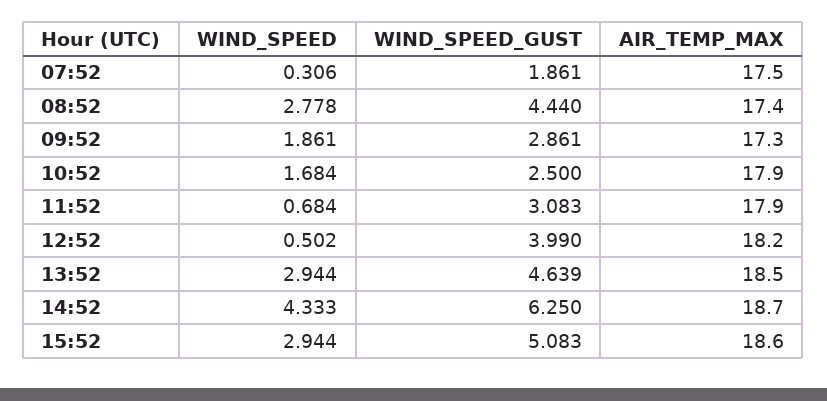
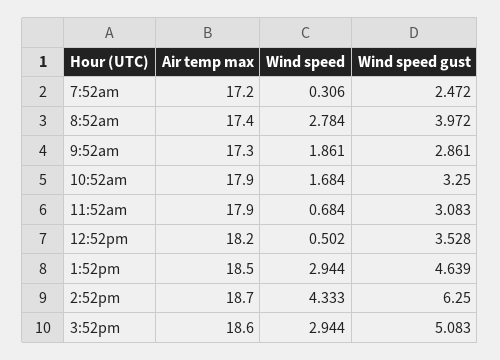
WIND_SPEED_GUST, 07:52: 1.861 -> 2.472
AIR_TEMP_MAX, 07:52: 17.5 -> 17.2
WIND_SPEED, 08:52: 2.778 -> 2.784
WIND_SPEED_GUST, 08:52: 4.44 -> 3.972
WIND_SPEED_GUST, 10:52: 2.5 -> 3.25
WIND_SPEED_GUST, 12:52: 3.99 -> 3.528

